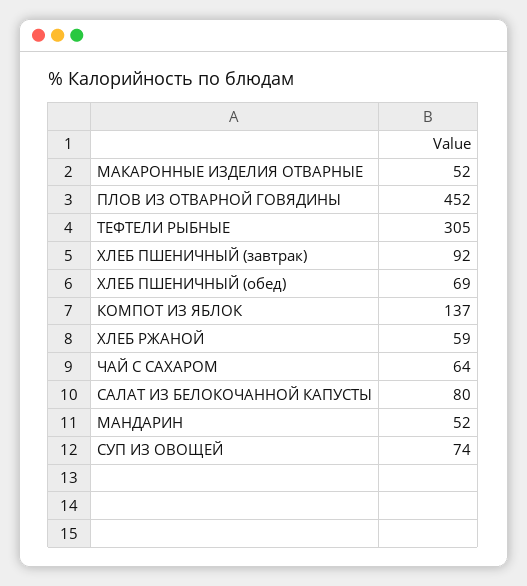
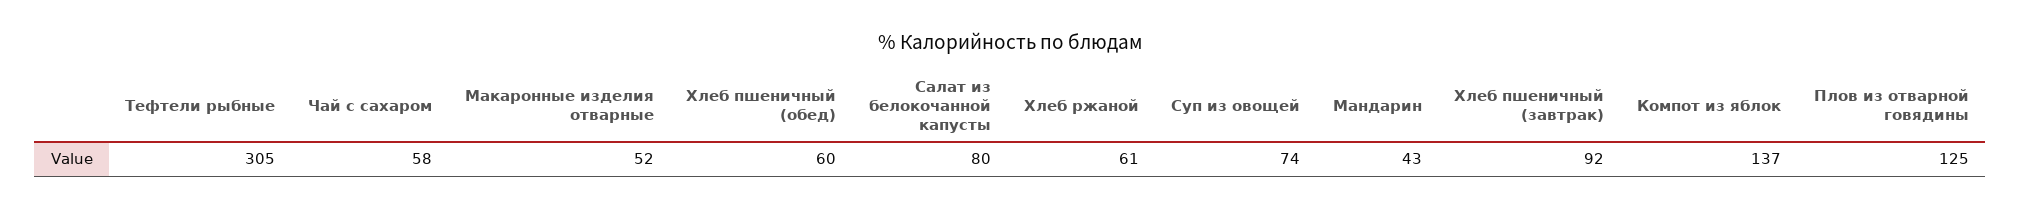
ПЛОВ ИЗ ОТВАРНОЙ ГОВЯДИНЫ: 452 -> 125
ХЛЕБ ПШЕНИЧНЫЙ (обед): 69 -> 60
ХЛЕБ РЖАНОЙ: 59 -> 61
ЧАЙ С САХАРОМ: 64 -> 58
МАНДАРИН: 52 -> 43

